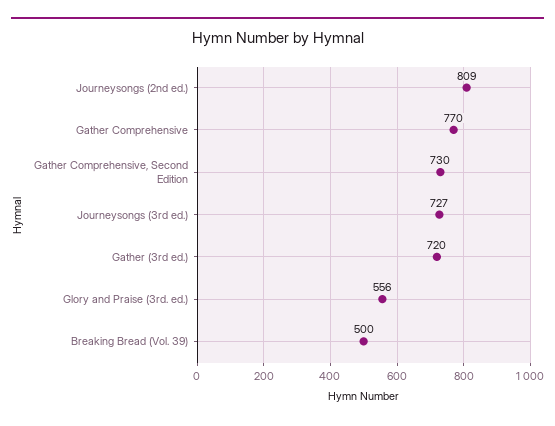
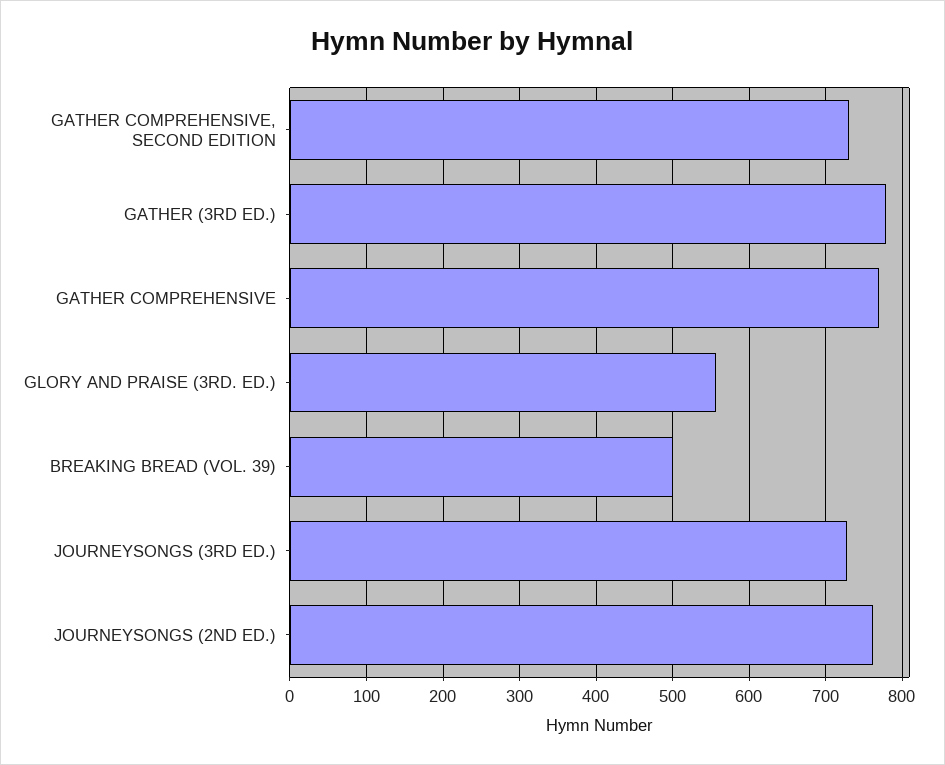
Journeysongs (2nd ed.): 809 -> 760
Gather (3rd ed.): 720 -> 780

